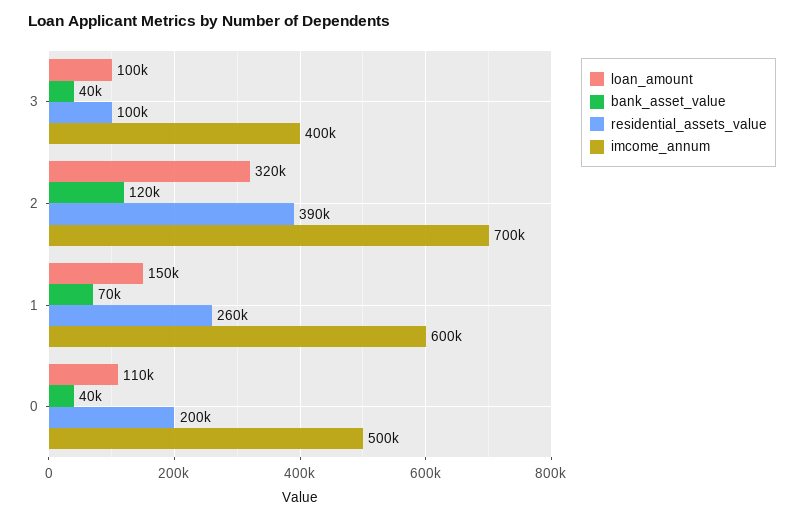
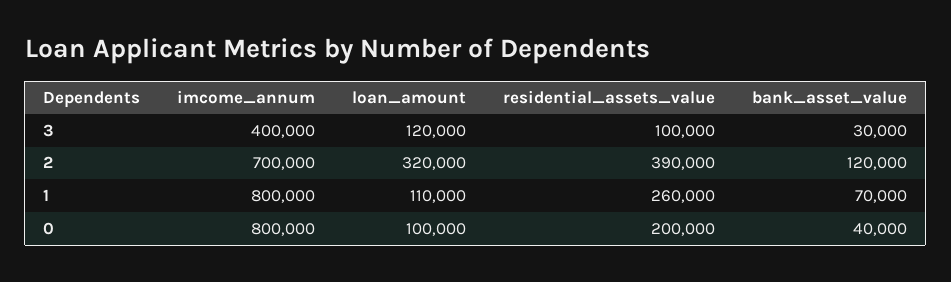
loan_amount, 3: 100000 -> 120000
bank_asset_value, 3: 40000 -> 30000
loan_amount, 1: 150000 -> 110000
imcome_annum, 1: 600000 -> 800000
loan_amount, 0: 110000 -> 100000
imcome_annum, 0: 500000 -> 800000

